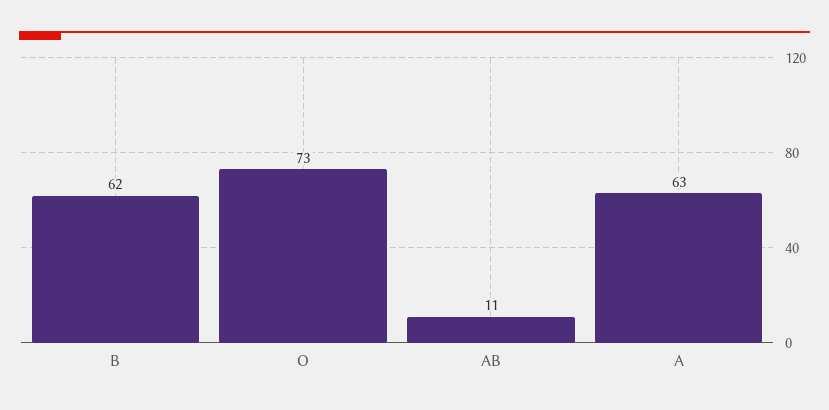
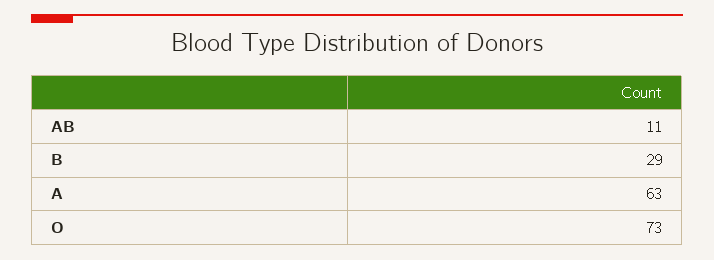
B: 62 -> 29

